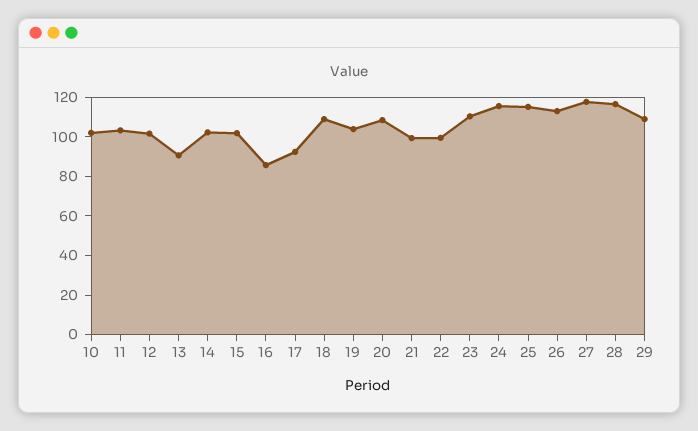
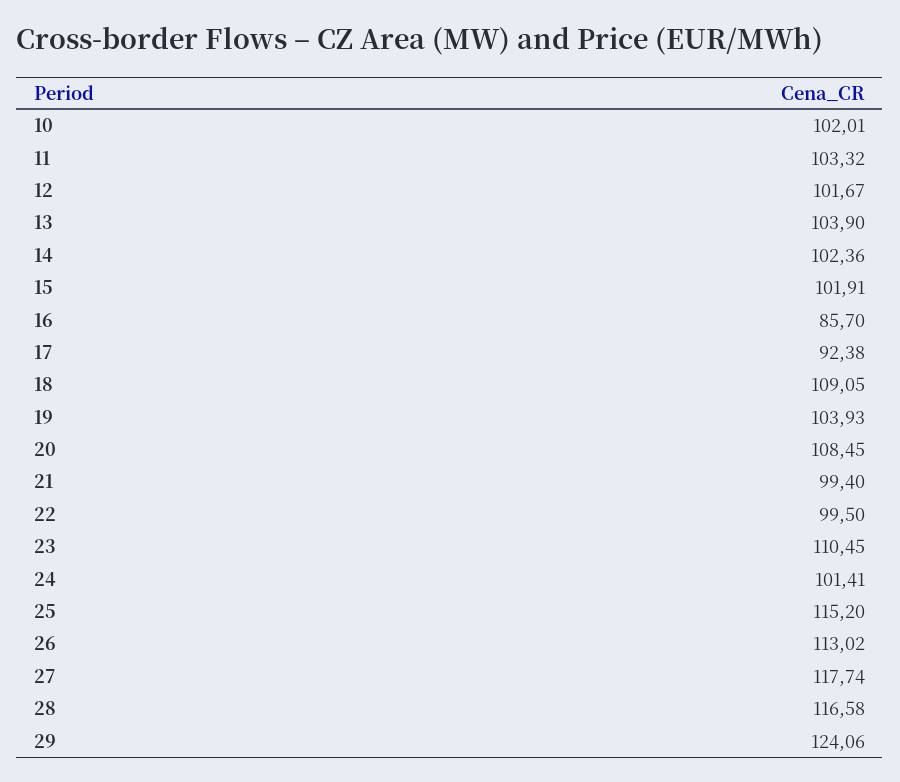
13: 90 -> 103.9
24: 115 -> 101.41
29: 110 -> 124.06

